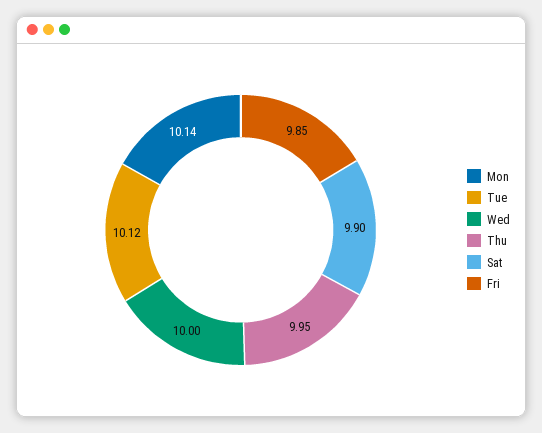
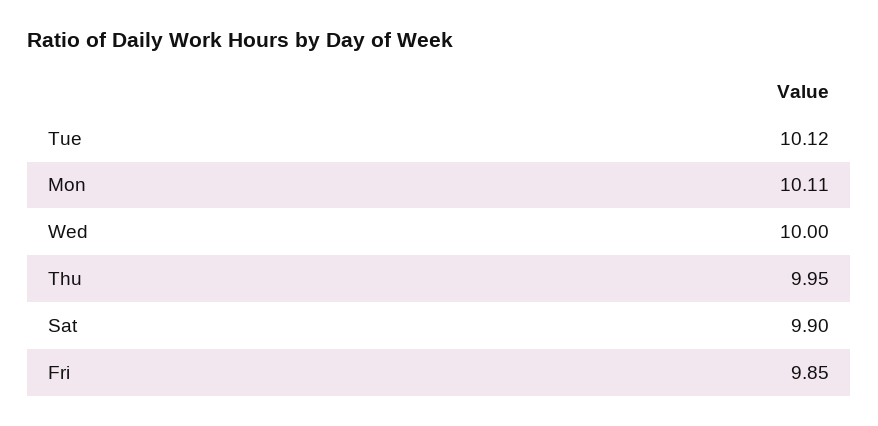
Mon: 10.14 -> 10.11

